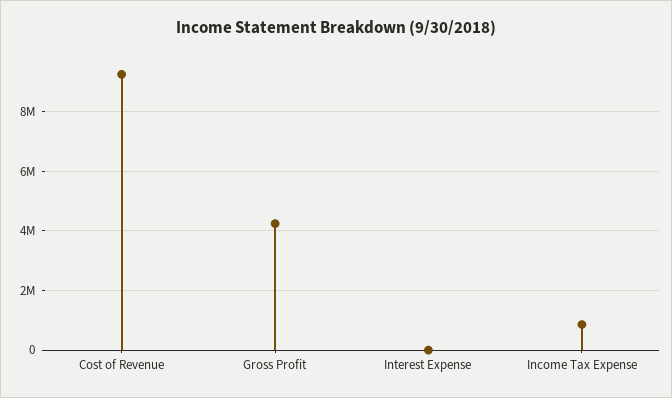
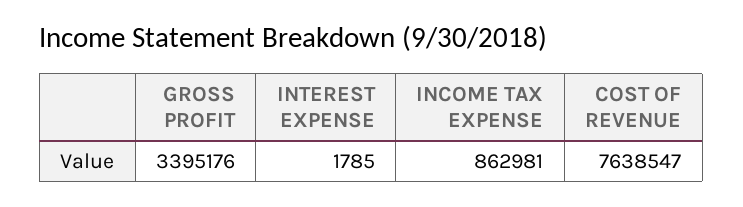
Cost of Revenue: 9250000 -> 7638547
Gross Profit: 4250000 -> 3395176

